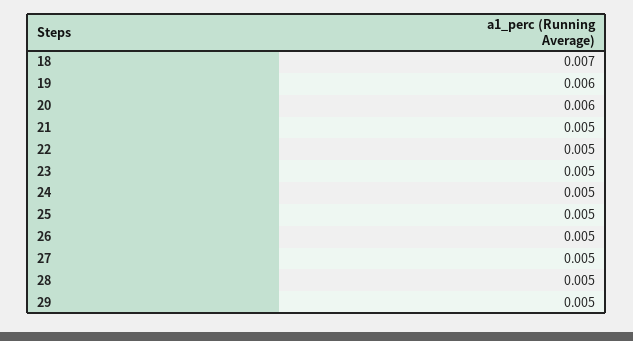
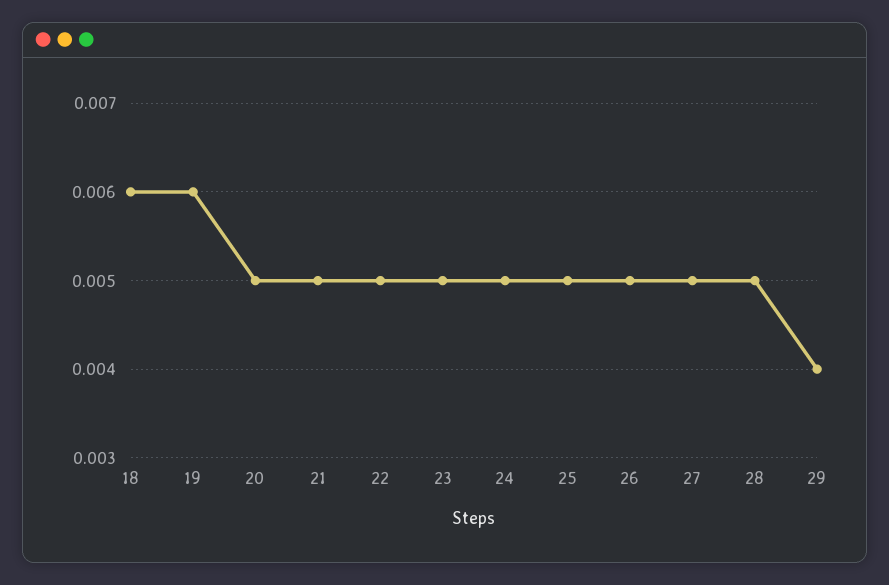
18: 0.007 -> 0.006
20: 0.006 -> 0.005
29: 0.005 -> 0.004

